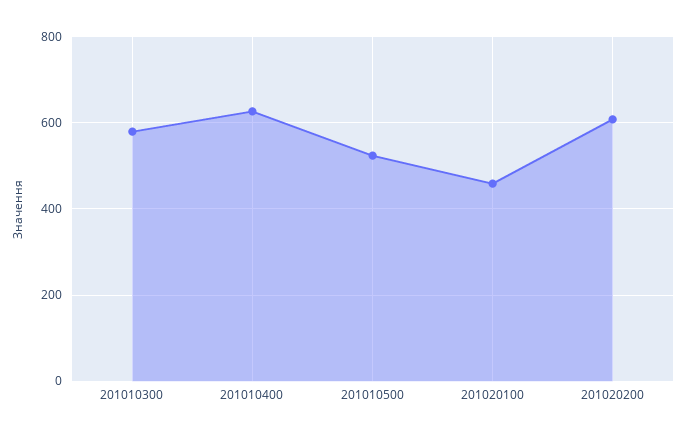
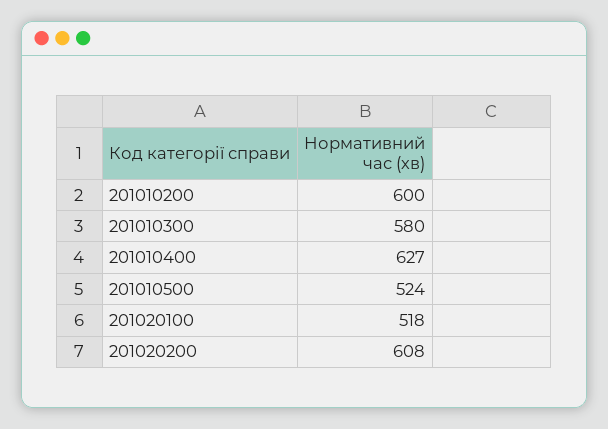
201020100: 460 -> 518
201010200: none -> 600

